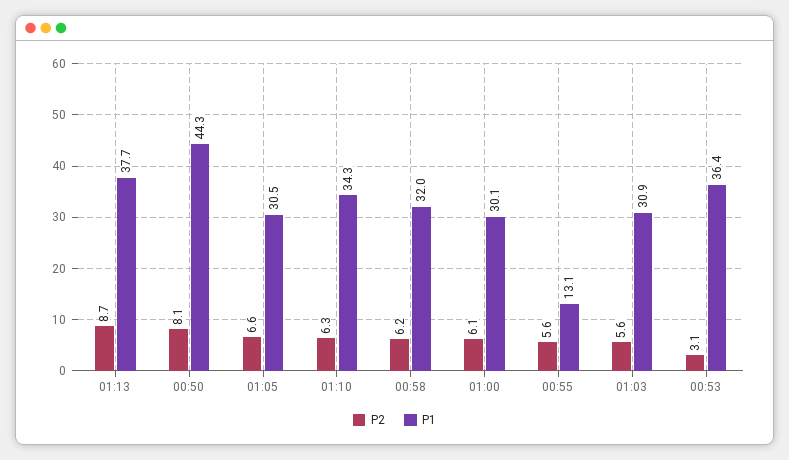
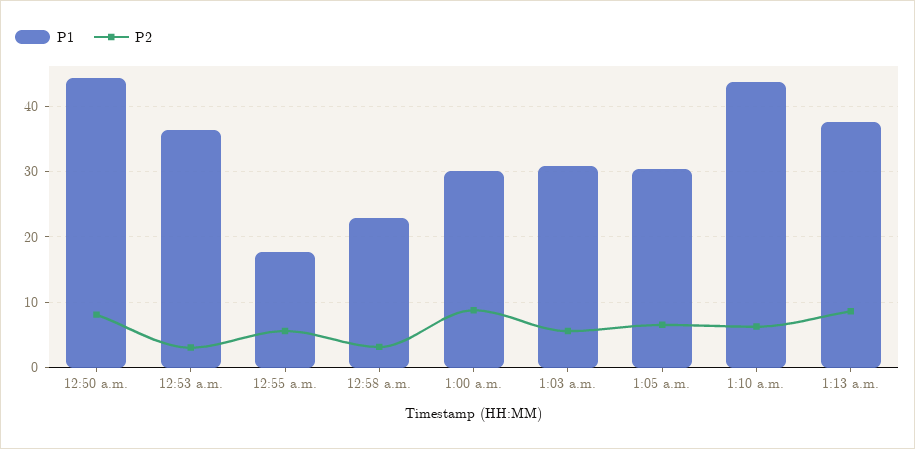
P1, 01:10: 34.3 -> 44
P2, 00:58: 6.2 -> 3
P1, 00:58: 32 -> 23
P2, 01:00: 6.1 -> 9
P1, 00:55: 13.1 -> 18

